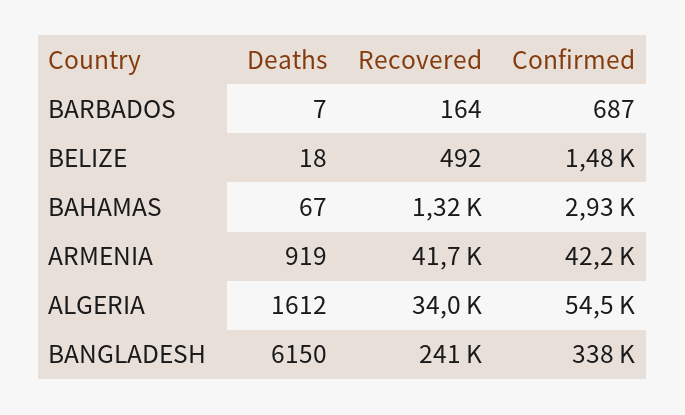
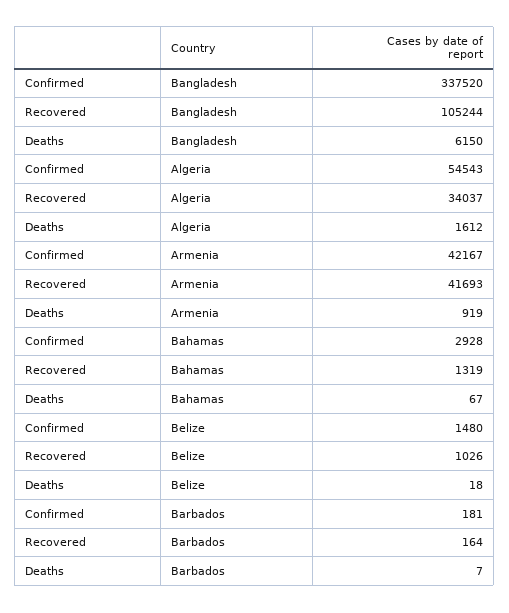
Confirmed, BARBADOS: 687 -> 181
Recovered, BELIZE: 492 -> 1026
Recovered, BANGLADESH: 241000 -> 105244

